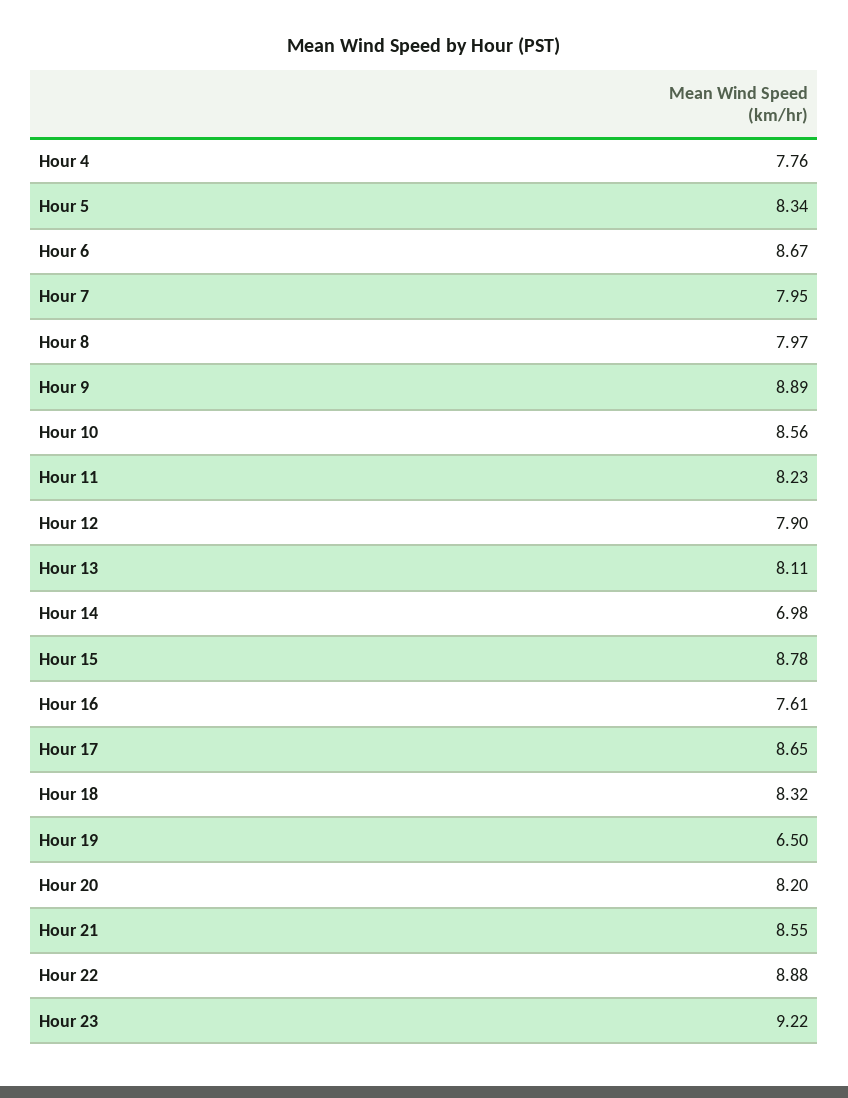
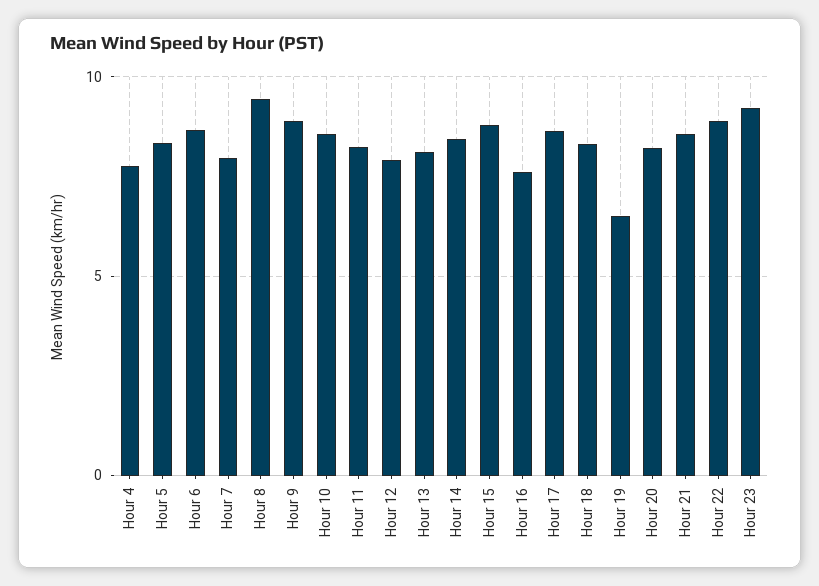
Hour 8: 7.97 -> 9.5
Hour 14: 6.98 -> 8.5

